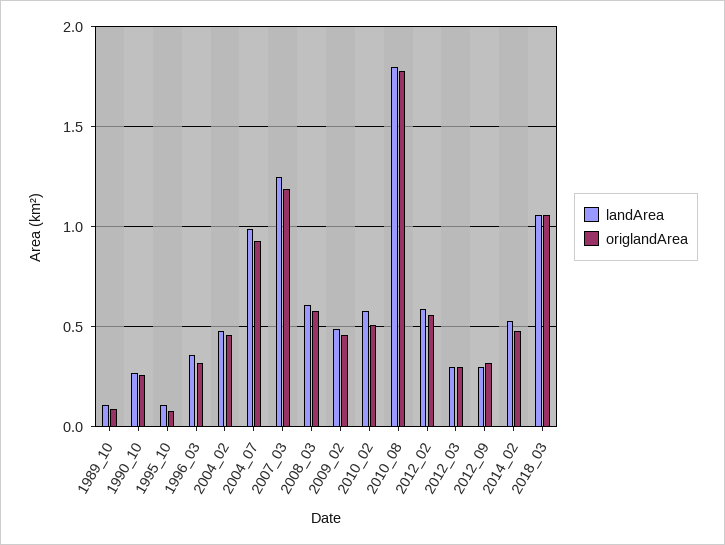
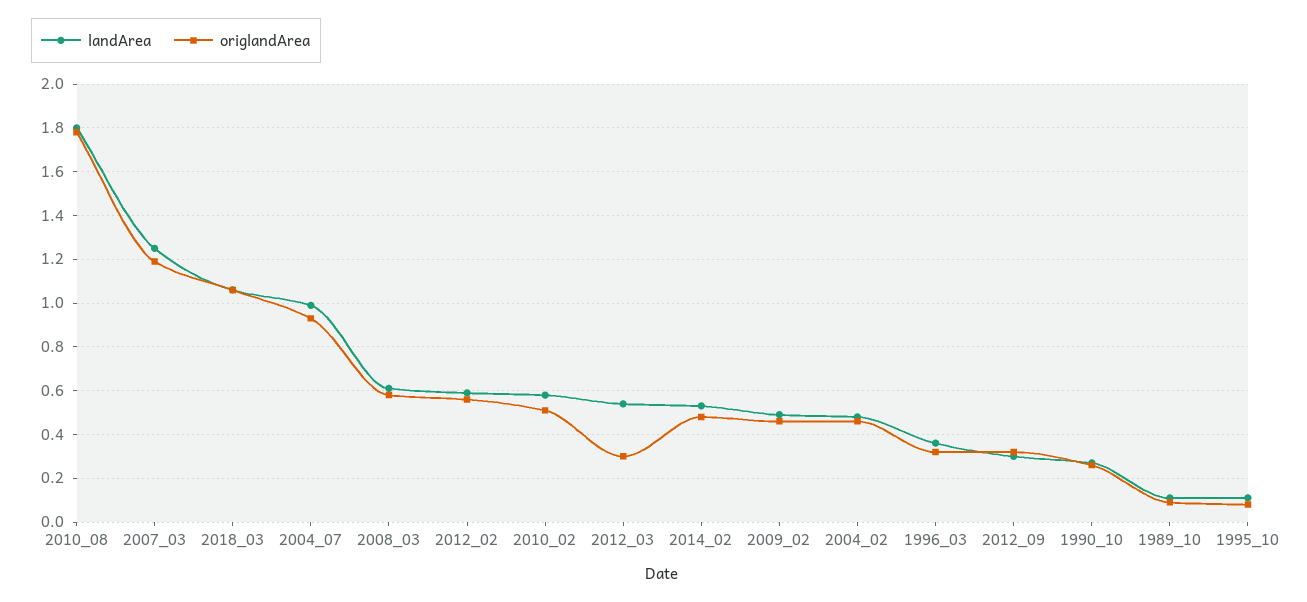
landArea, 2012_03: 0.3 -> 0.55

